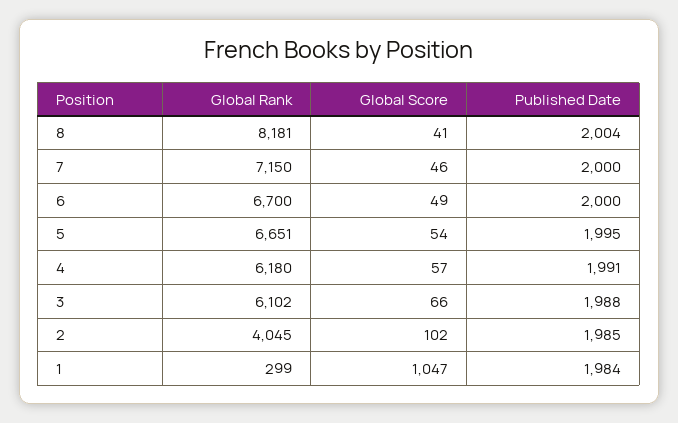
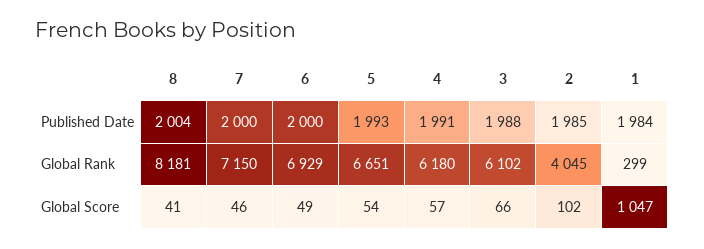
Global Rank, 6: 6700 -> 6929
Published Date, 5: 1995 -> 1993

